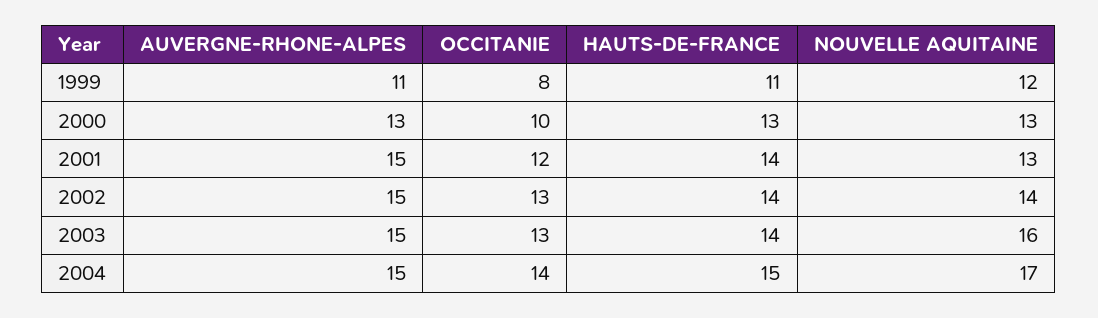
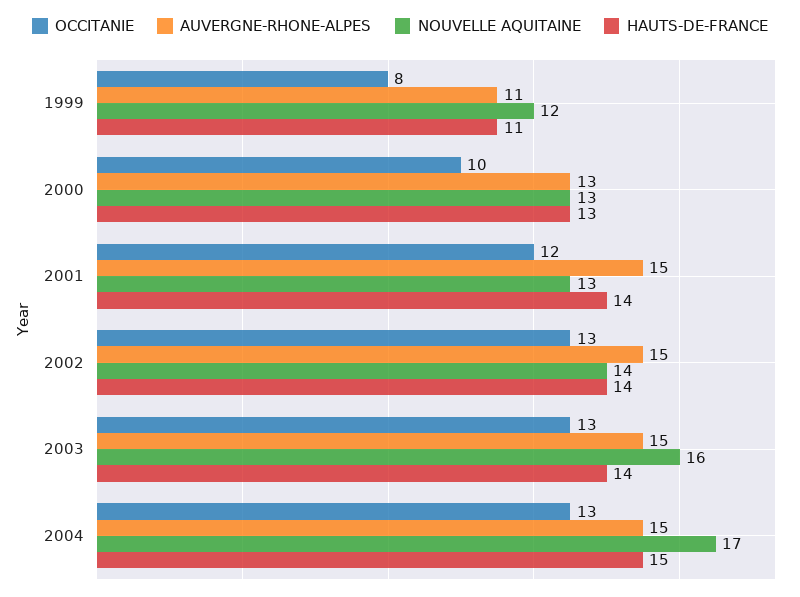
OCCITANIE, 2004: 14 -> 13

